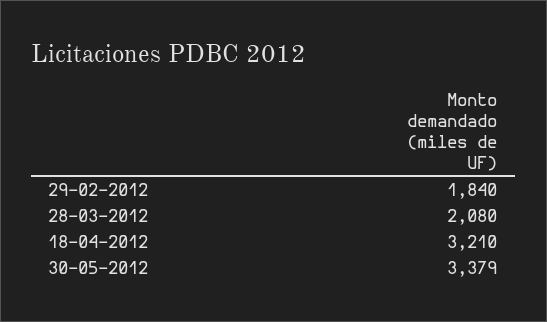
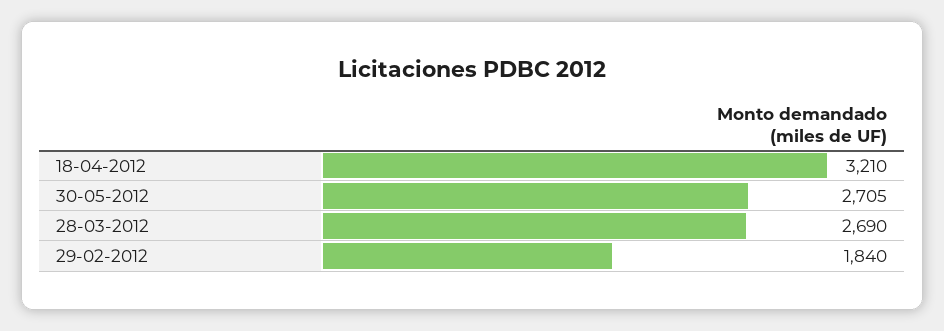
28-03-2012: 2080 -> 2690
30-05-2012: 3379 -> 2705

